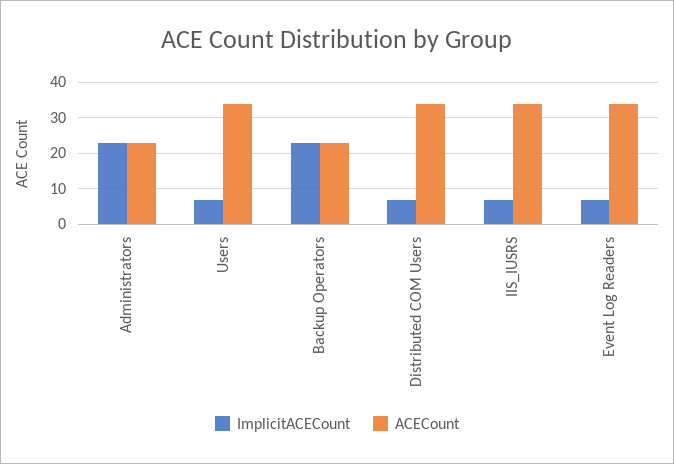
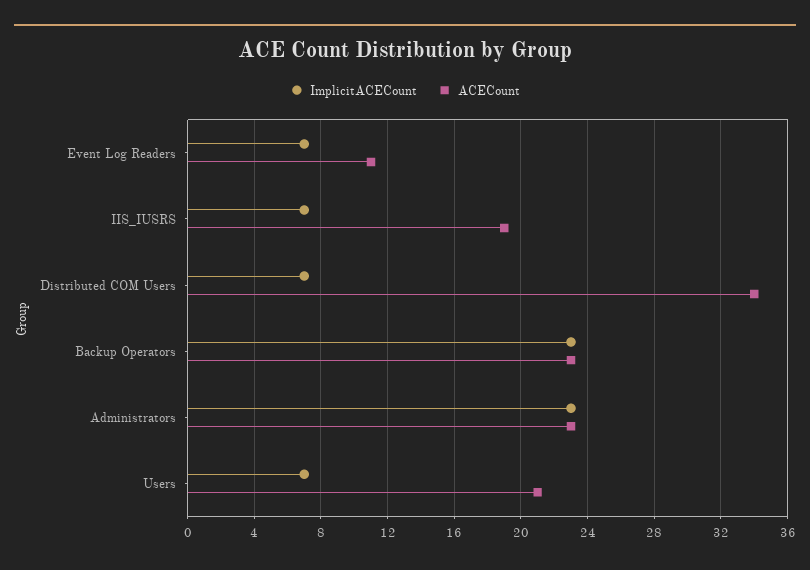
ACECount, Users: 35 -> 21
ACECount, IIS_IUSRS: 35 -> 19
ACECount, Event Log Readers: 35 -> 11

